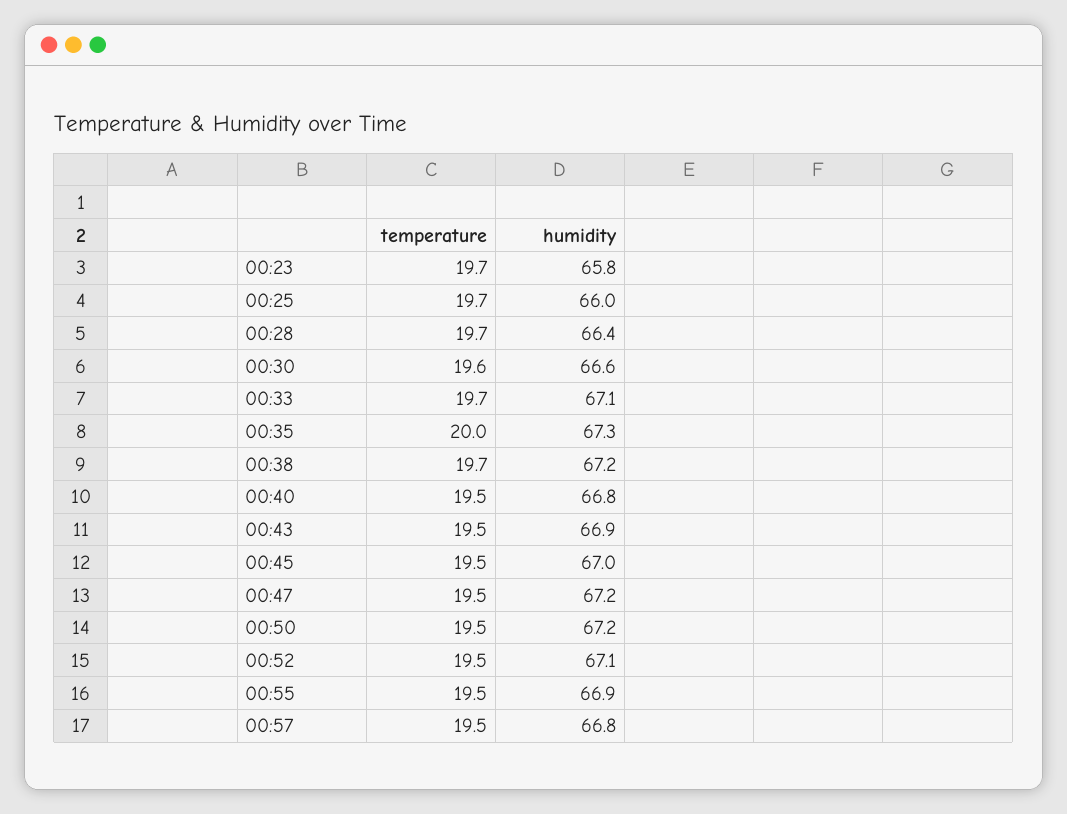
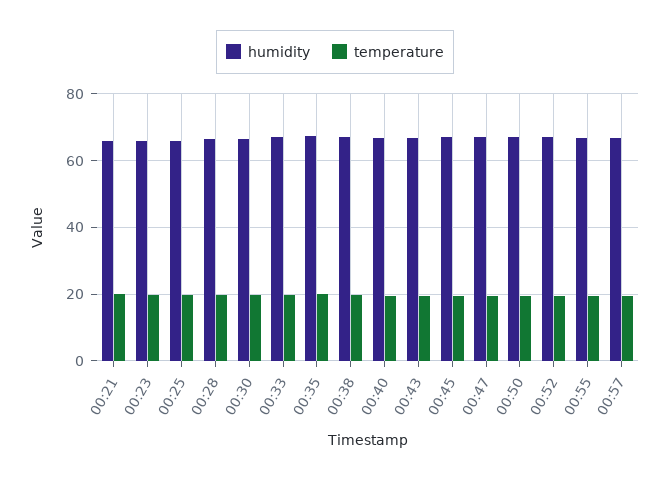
humidity, 00:21: none -> 66
temperature, 00:21: none -> 20

